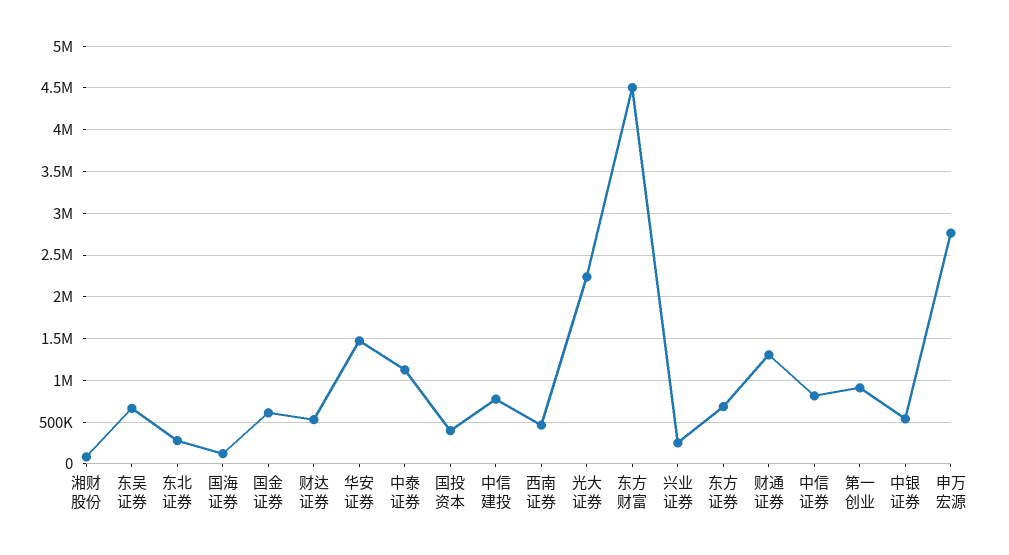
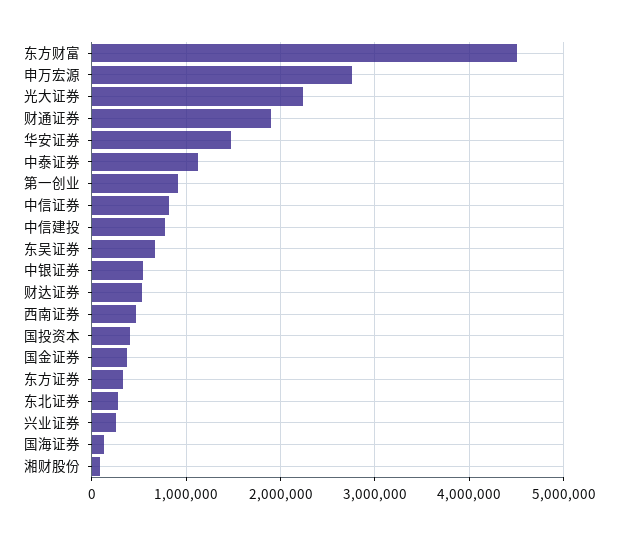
国金证券: 600000 -> 400000
东方证券: 700000 -> 300000
财通证券: 1300000 -> 1900000

